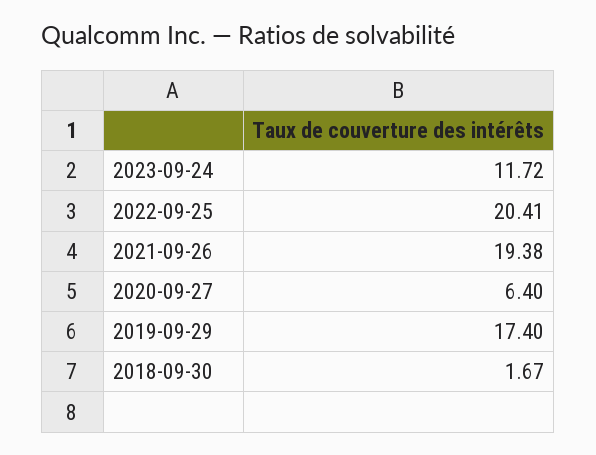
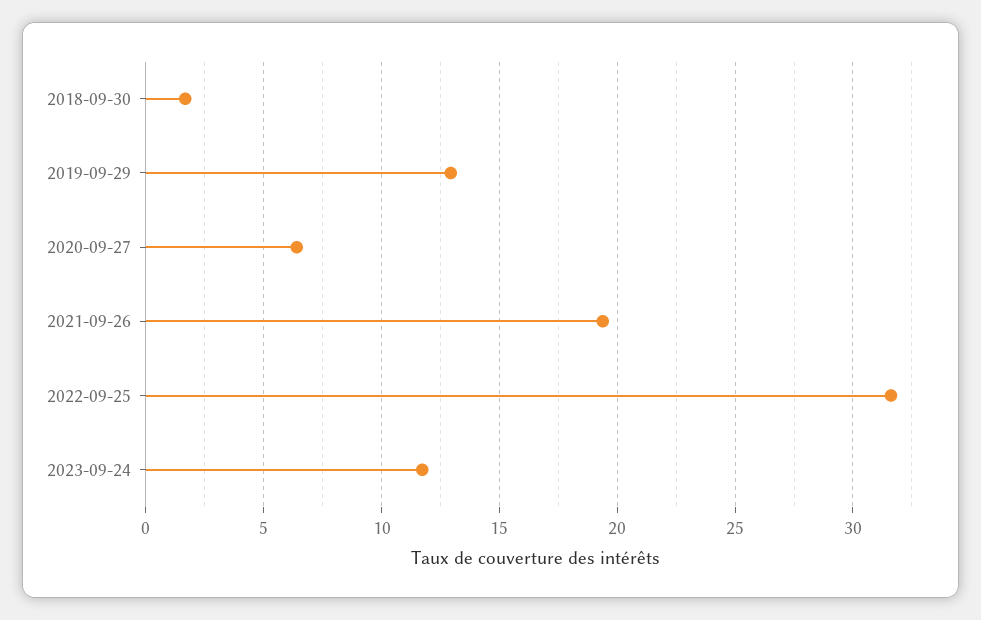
2022-09-25: 20.41 -> 31.5
2019-09-29: 17.4 -> 13

